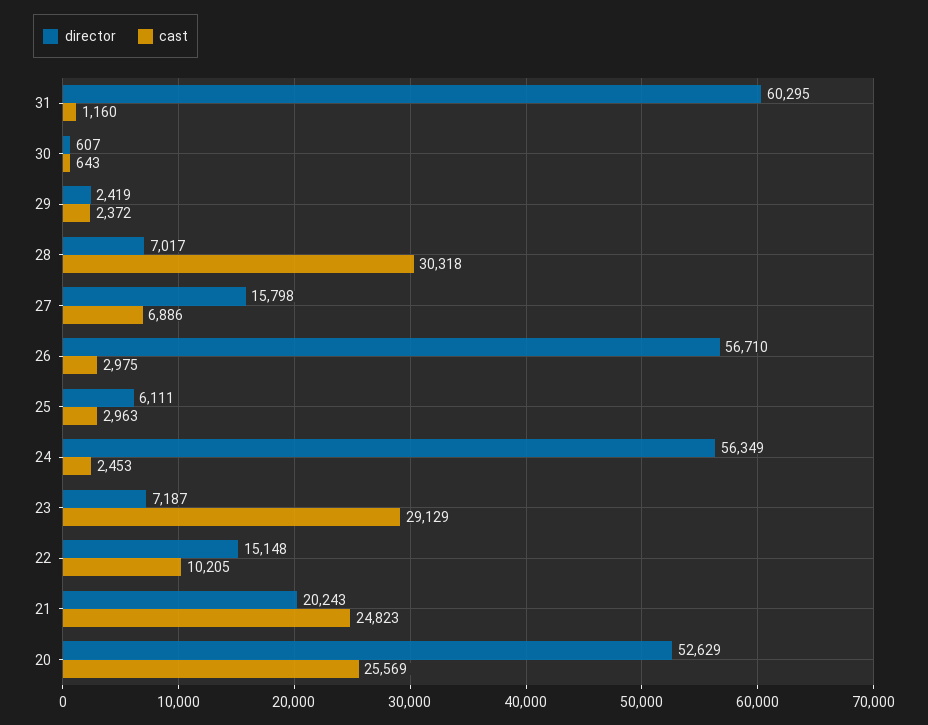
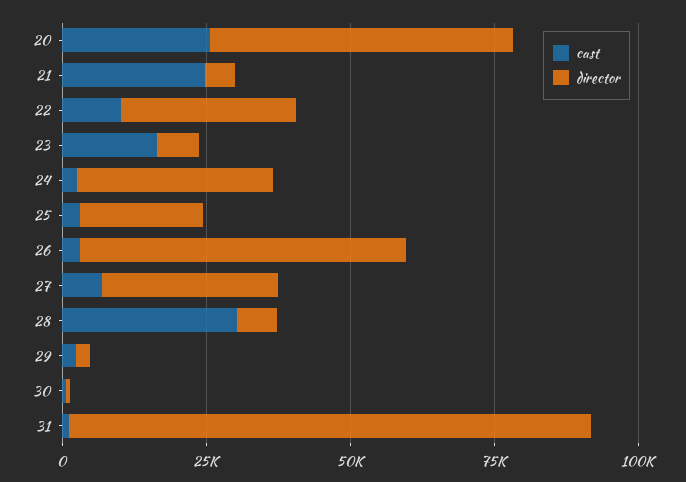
director, 31: 60295 -> 90000
director, 27: 15798 -> 30000
director, 25: 6111 -> 20000
director, 24: 56349 -> 35000
cast, 23: 29129 -> 15000
director, 22: 15148 -> 30000
director, 21: 20243 -> 5000

